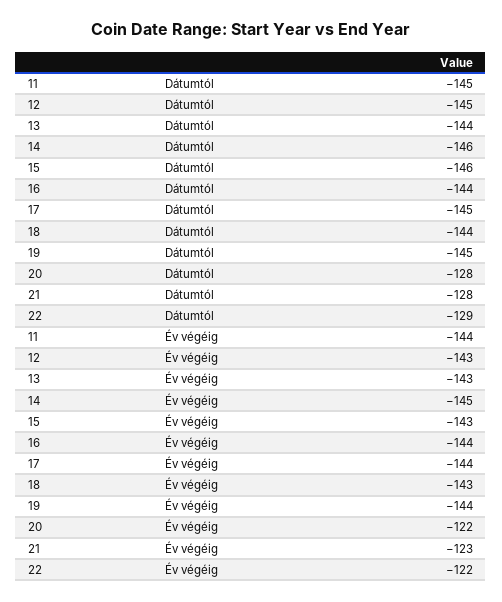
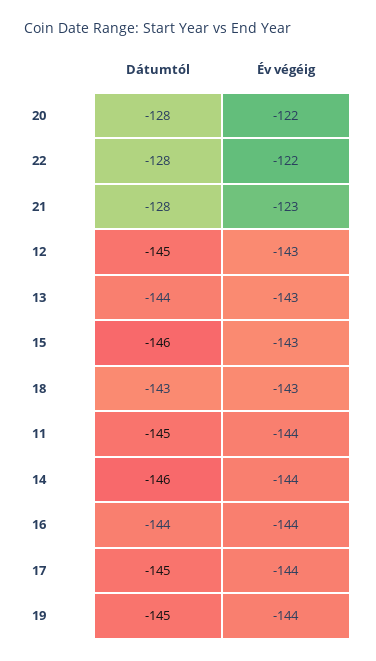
18, Dátumtól: -144 -> -143
22, Dátumtól: -129 -> -128
14, Év végéig: -145 -> -144

